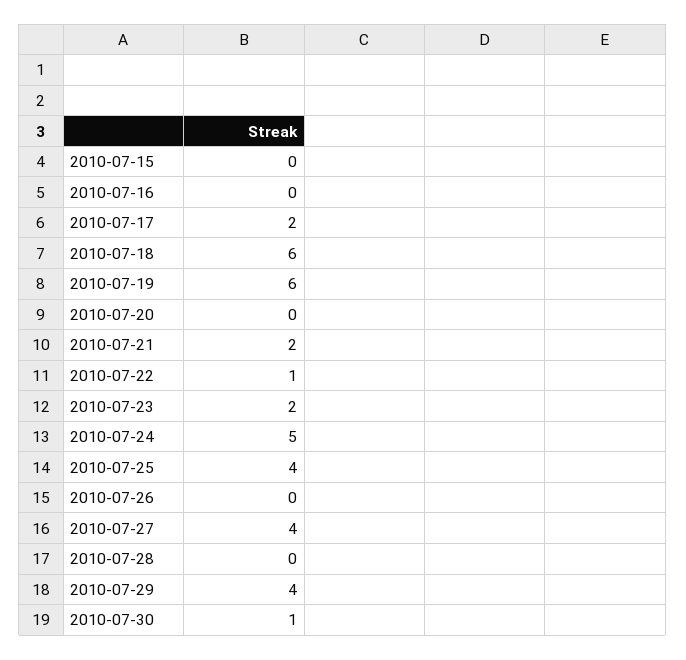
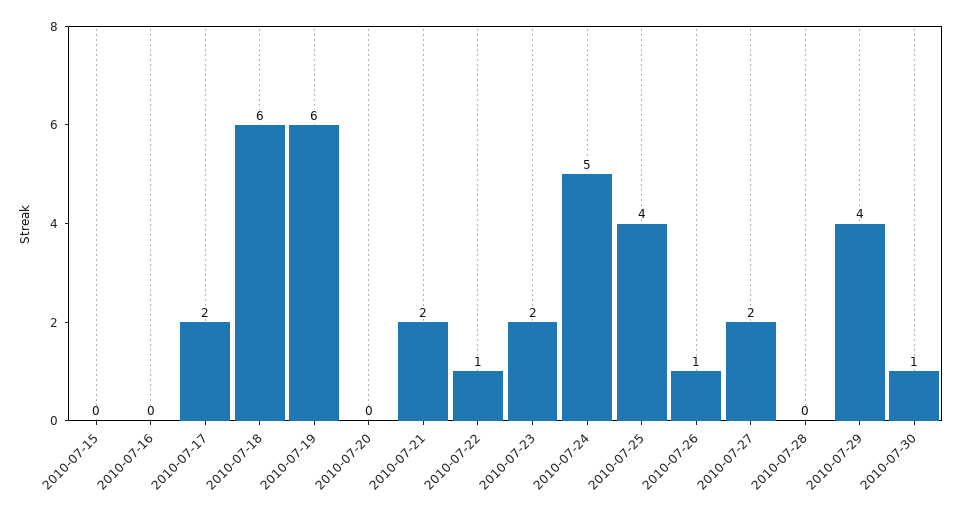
2010-07-26: 0 -> 1
2010-07-27: 4 -> 2

